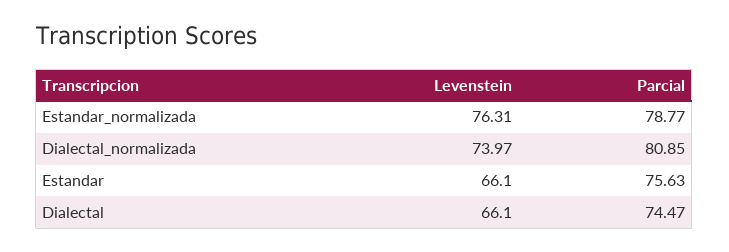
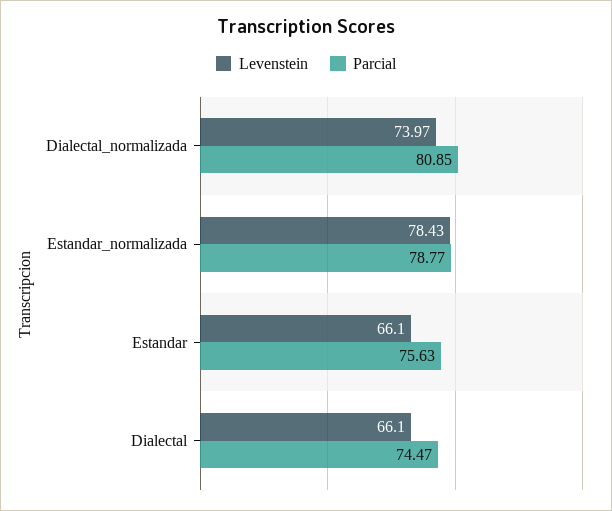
Levenstein, Estandar_normalizada: 76.31 -> 78.43

